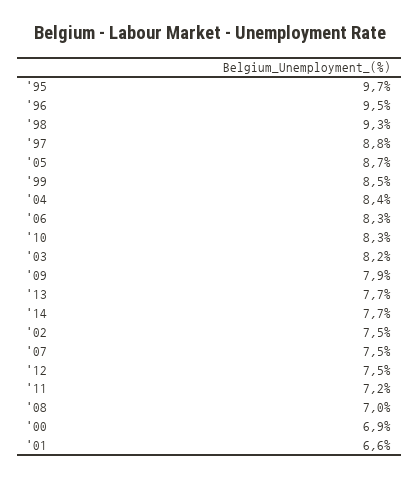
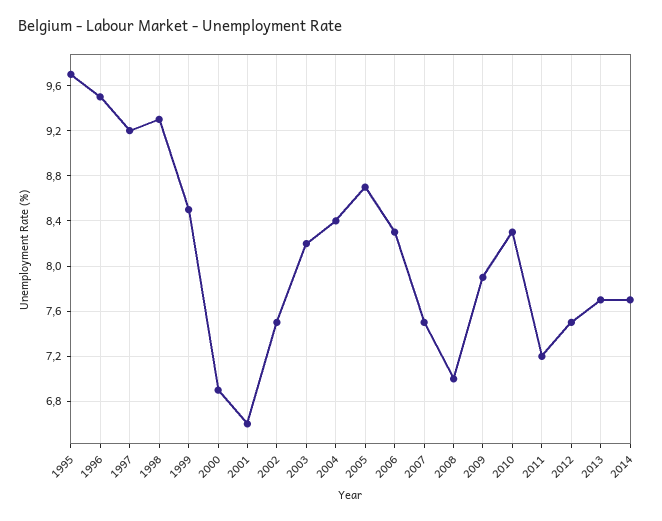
'97: 8.8 -> 9.2

